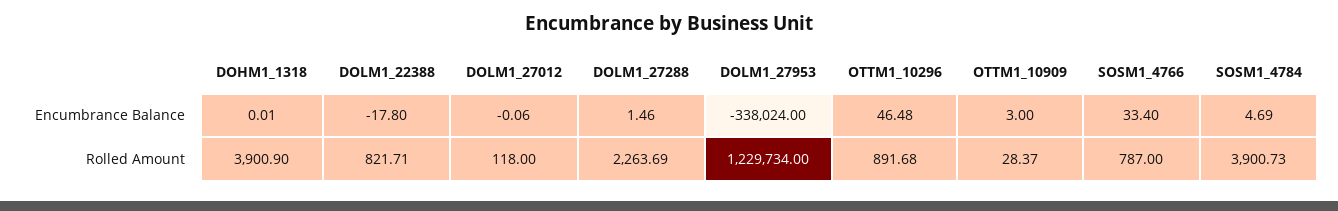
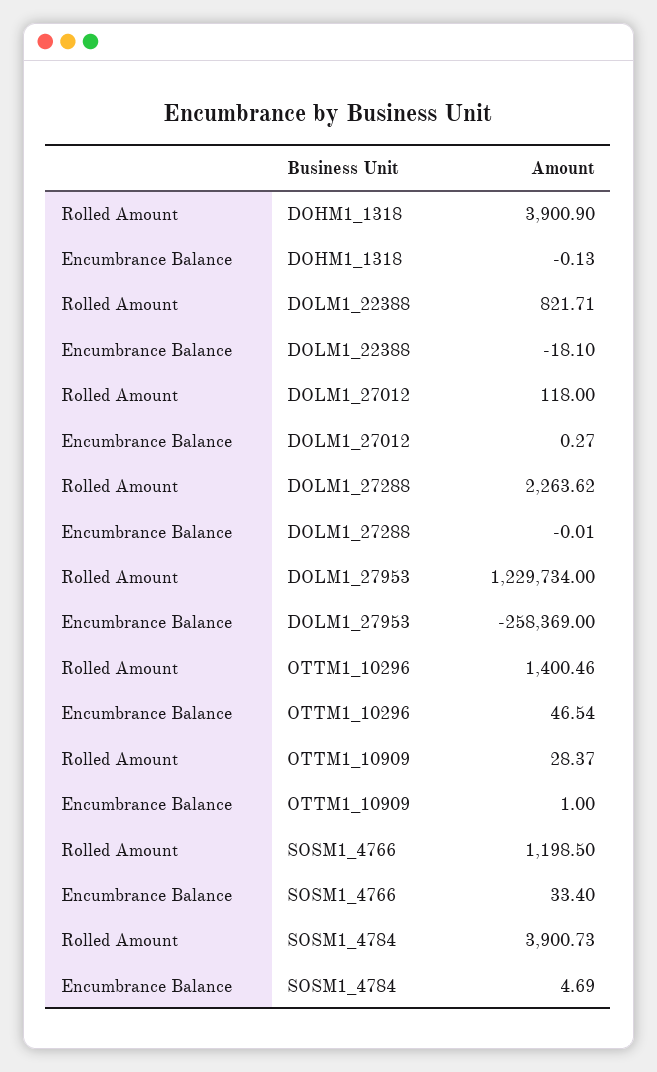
DOHM1_1318, Encumbrance Balance: 0.01 -> -0.13
DOLM1_22388, Encumbrance Balance: -17.8 -> -18.1
DOLM1_27012, Encumbrance Balance: -0.06 -> 0.27
DOLM1_27288, Encumbrance Balance: 1.46 -> -0.01
DOLM1_27953, Encumbrance Balance: -338024 -> -258369
OTTM1_10296, Encumbrance Balance: 46.48 -> 46.54
OTTM1_10909, Encumbrance Balance: 3 -> 1
DOLM1_27288, Rolled Amount: 2263.69 -> 2263.62
OTTM1_10296, Rolled Amount: 891.68 -> 1400.46
SOSM1_4766, Rolled Amount: 787 -> 1198.5

